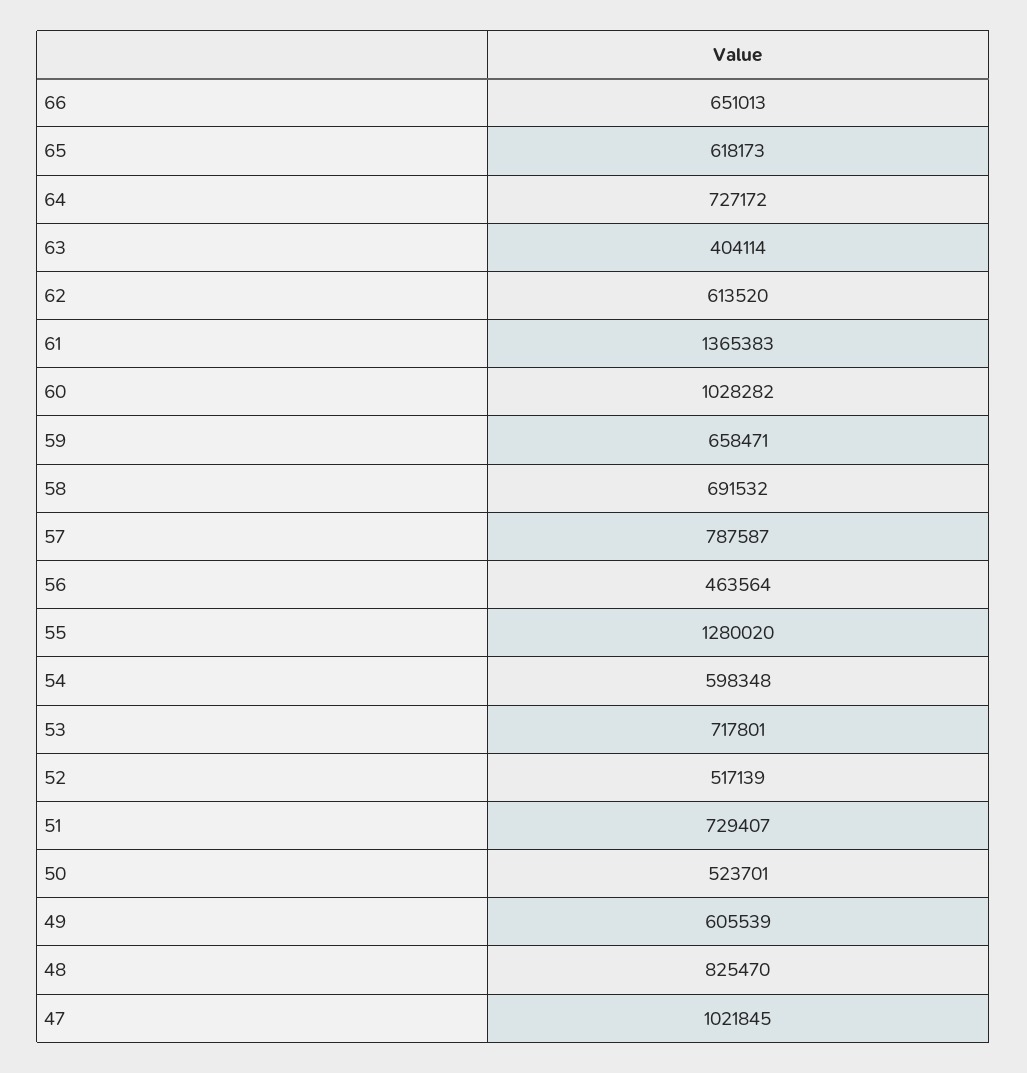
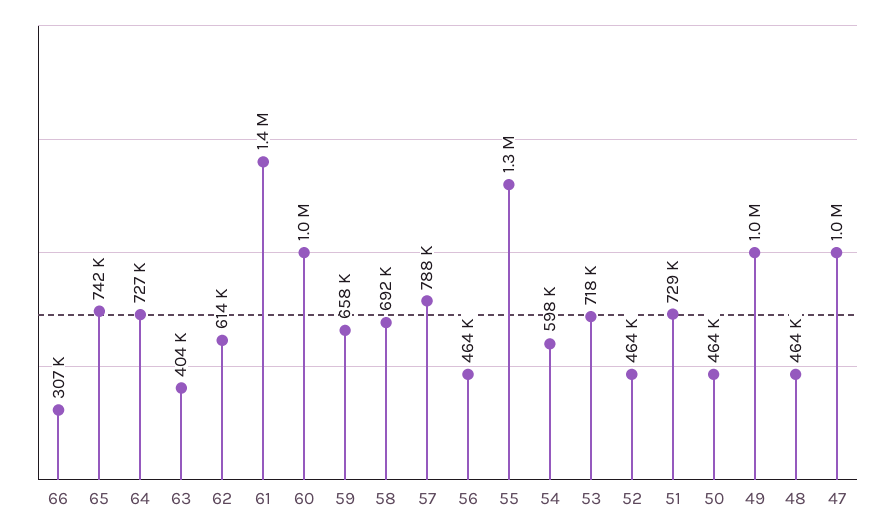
66: 651013 -> 307000
65: 618173 -> 742000
52: 517139 -> 464000
50: 523701 -> 464000
49: 605539 -> 1000000
48: 825470 -> 464000

